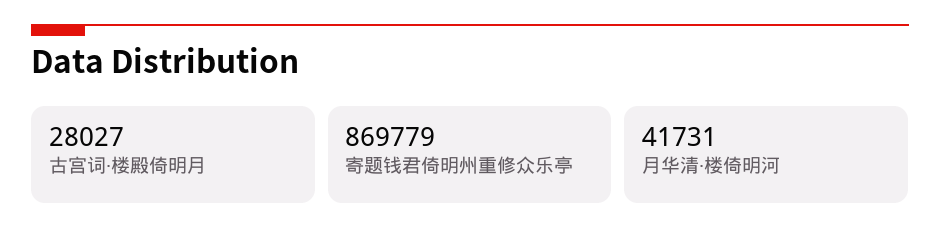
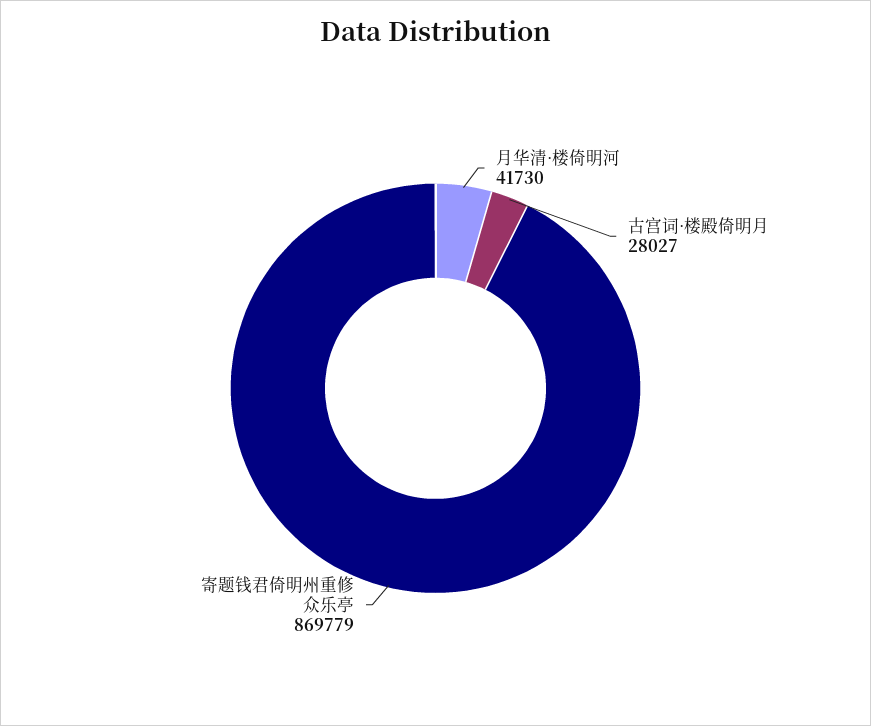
月华清·楼倚明河: 41731 -> 41730

